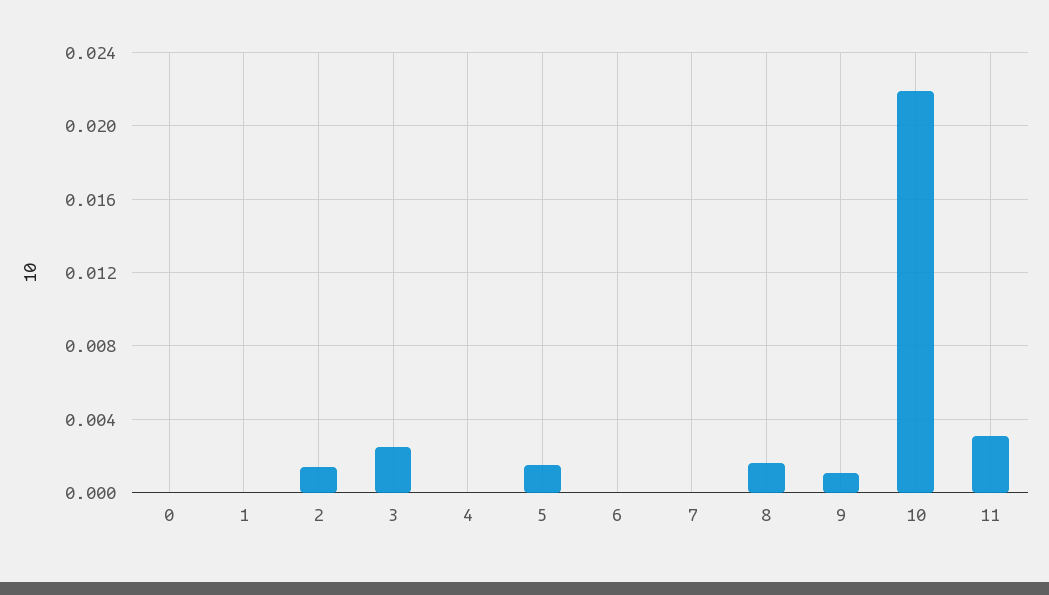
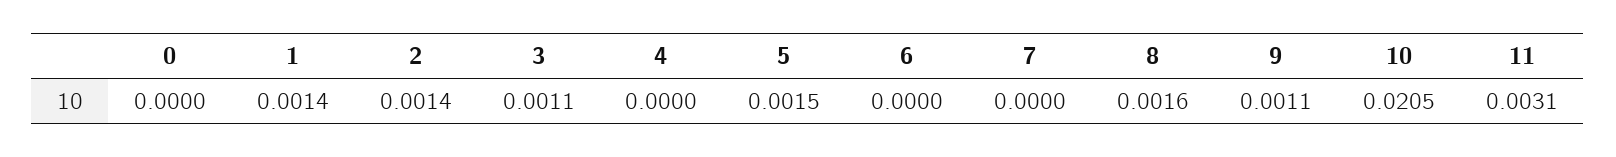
1: 0 -> 0.0014
3: 0.0025 -> 0.0011
10: 0.022 -> 0.0205

